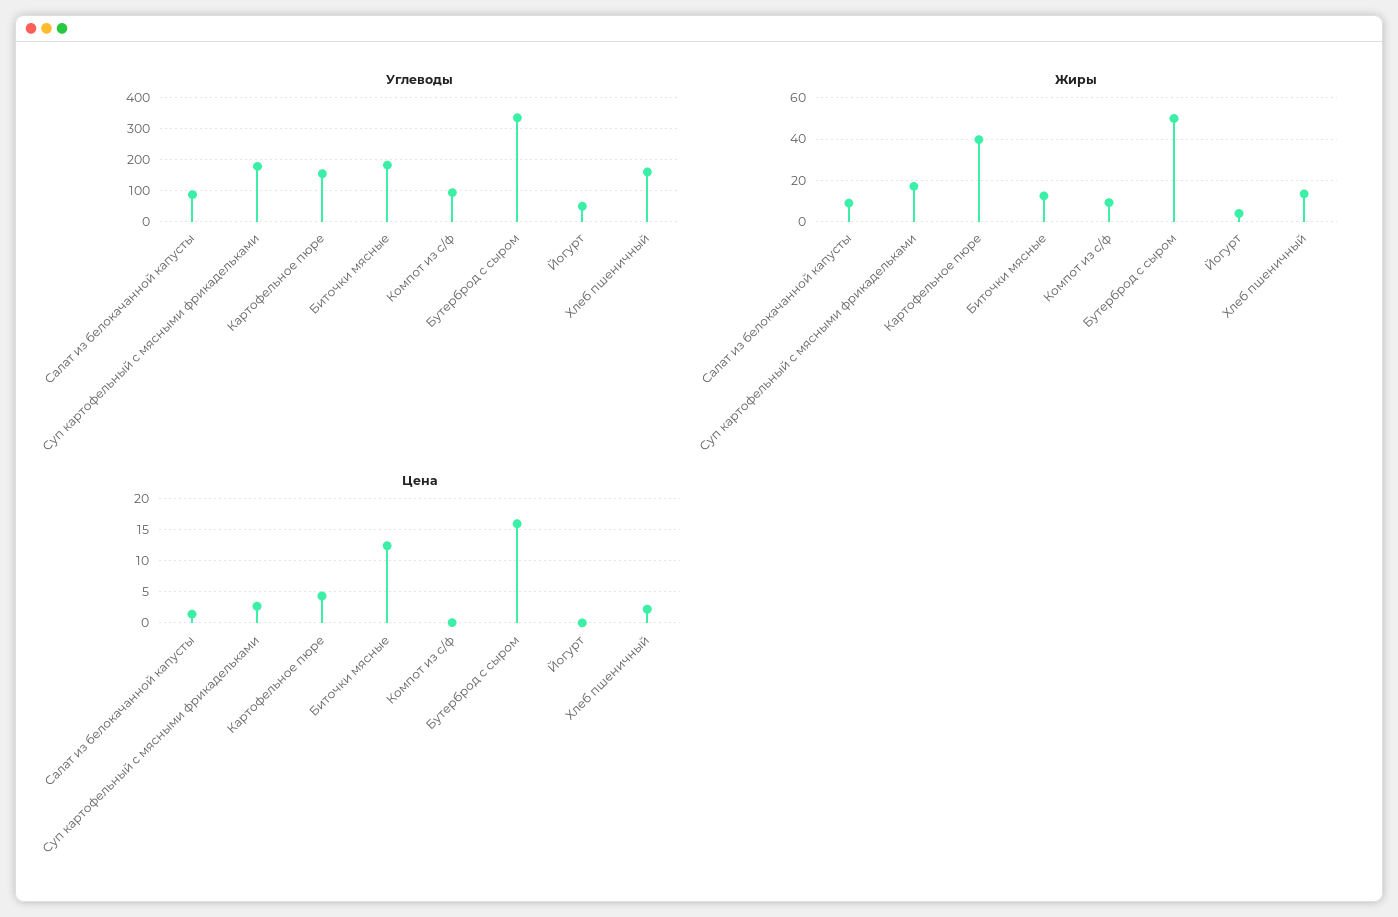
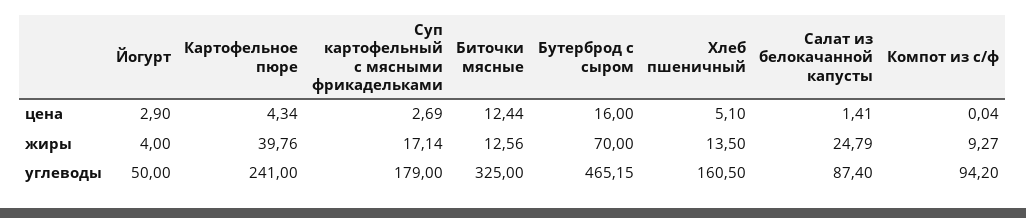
Углеводы, Картофельное пюре: 160 -> 241
Углеводы, Биточки мясные: 180 -> 325
Углеводы, Бутерброд с сыром: 340 -> 465.15
Жиры, Салат из белокачанной капусты: 10 -> 24.79
Жиры, Бутерброд с сыром: 50 -> 70
Цена, Йогурт: 0 -> 2.9
Цена, Хлеб пшеничный: 2 -> 5.1

